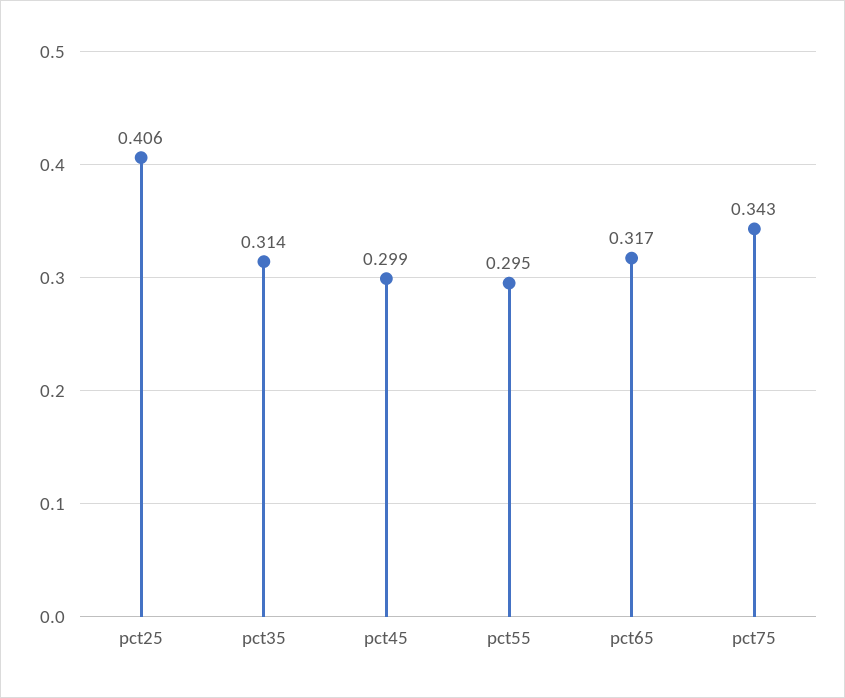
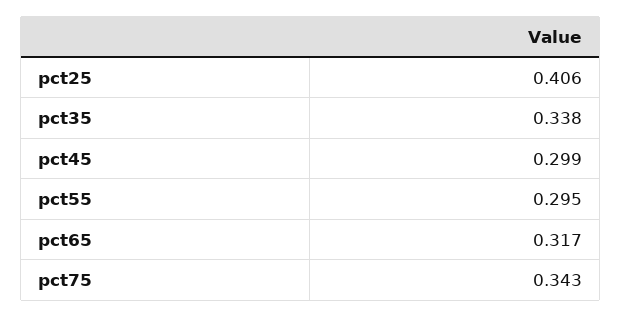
pct35: 0.314 -> 0.338

